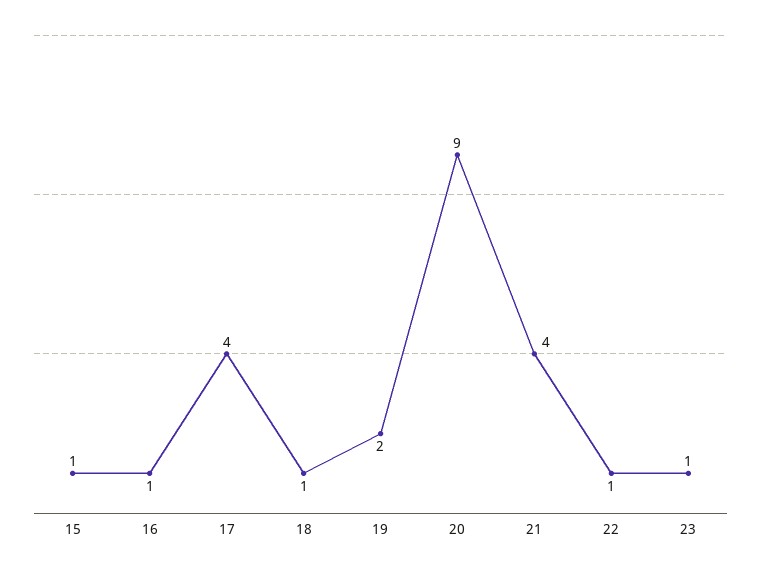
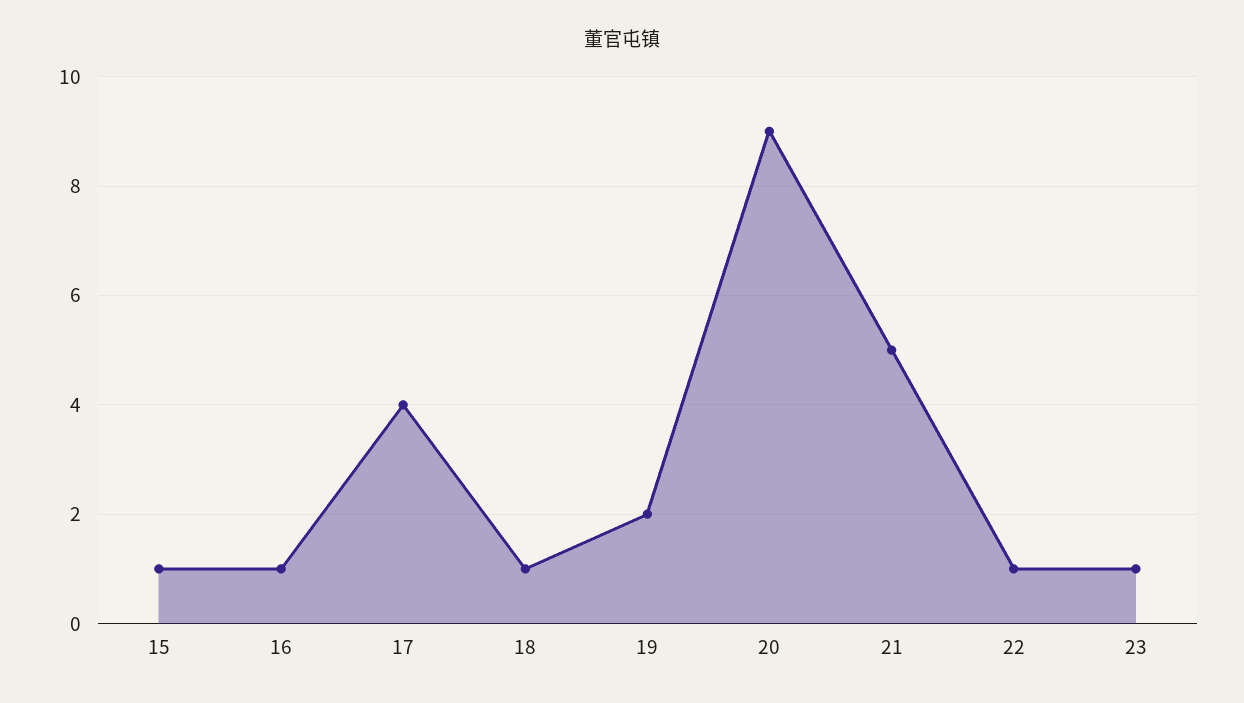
21: 4 -> 5

